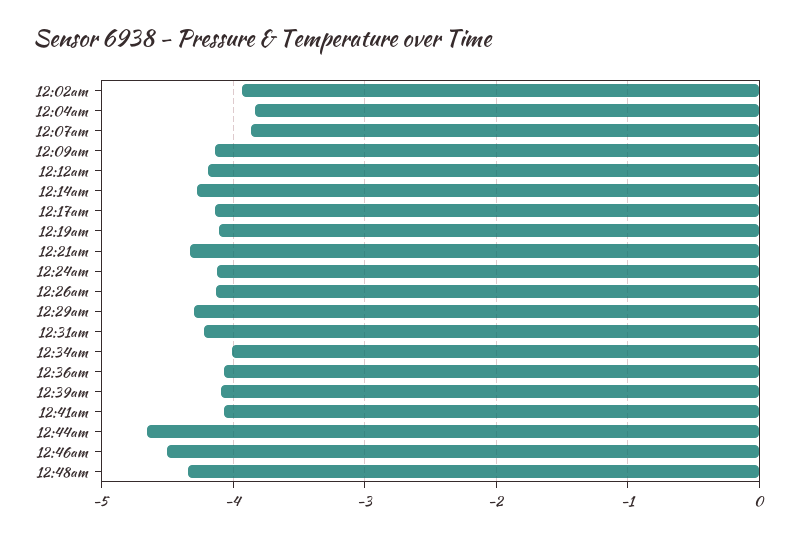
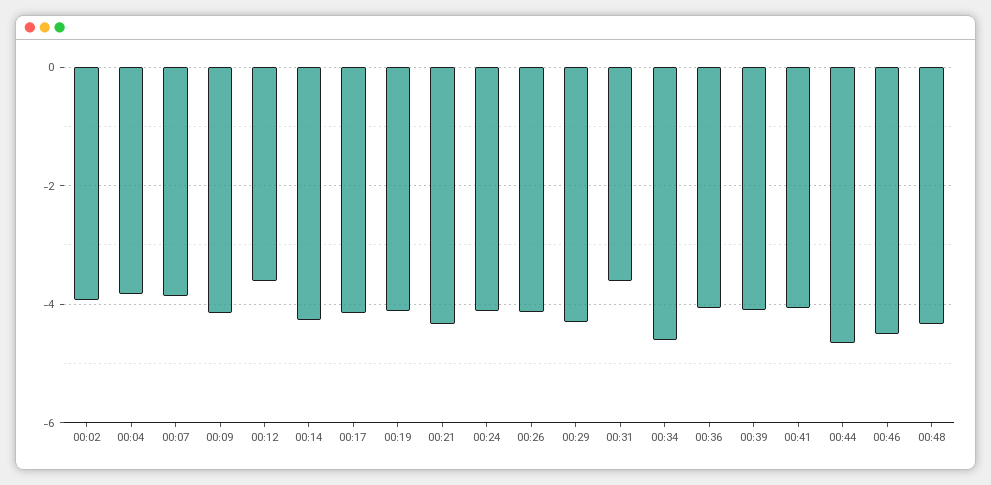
12:12am: -4.2 -> -3.6
12:31am: -4.2 -> -3.6
12:34am: -4 -> -4.6

